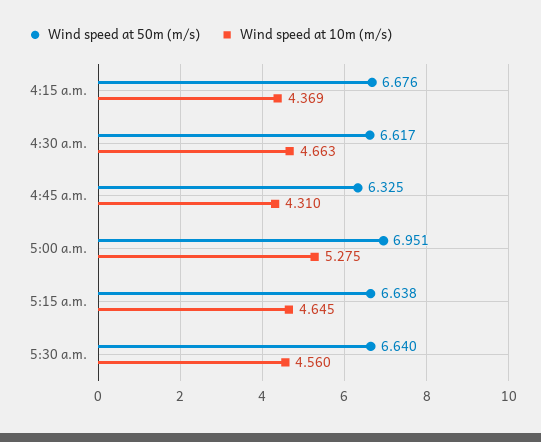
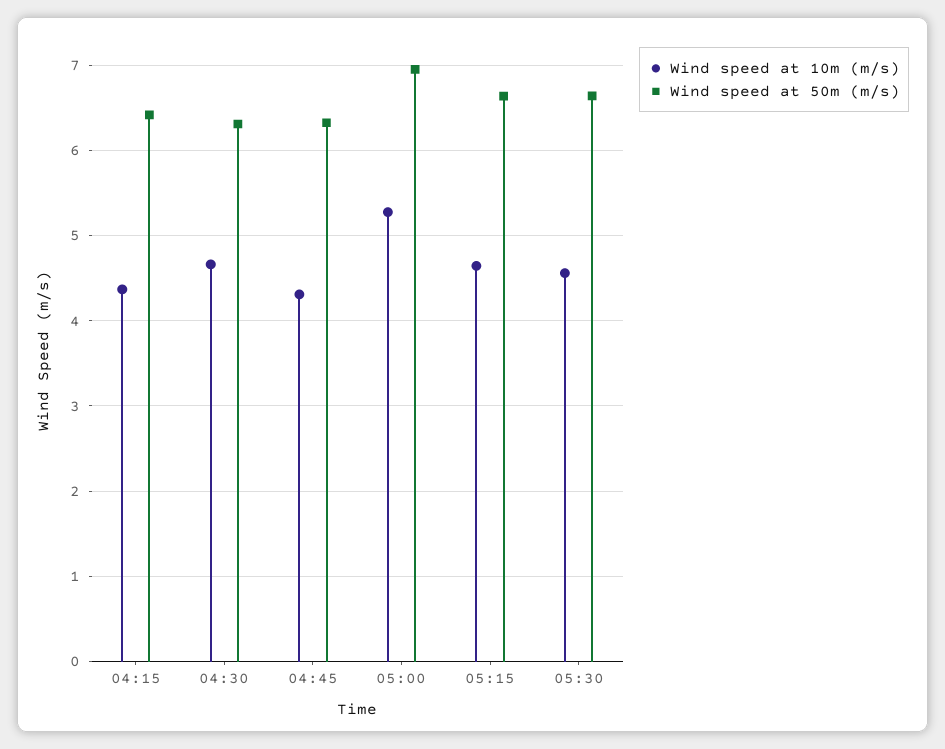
Wind speed at 50m (m/s), 4:15 a.m.: 6.676 -> 6.4
Wind speed at 50m (m/s), 4:30 a.m.: 6.617 -> 6.3

